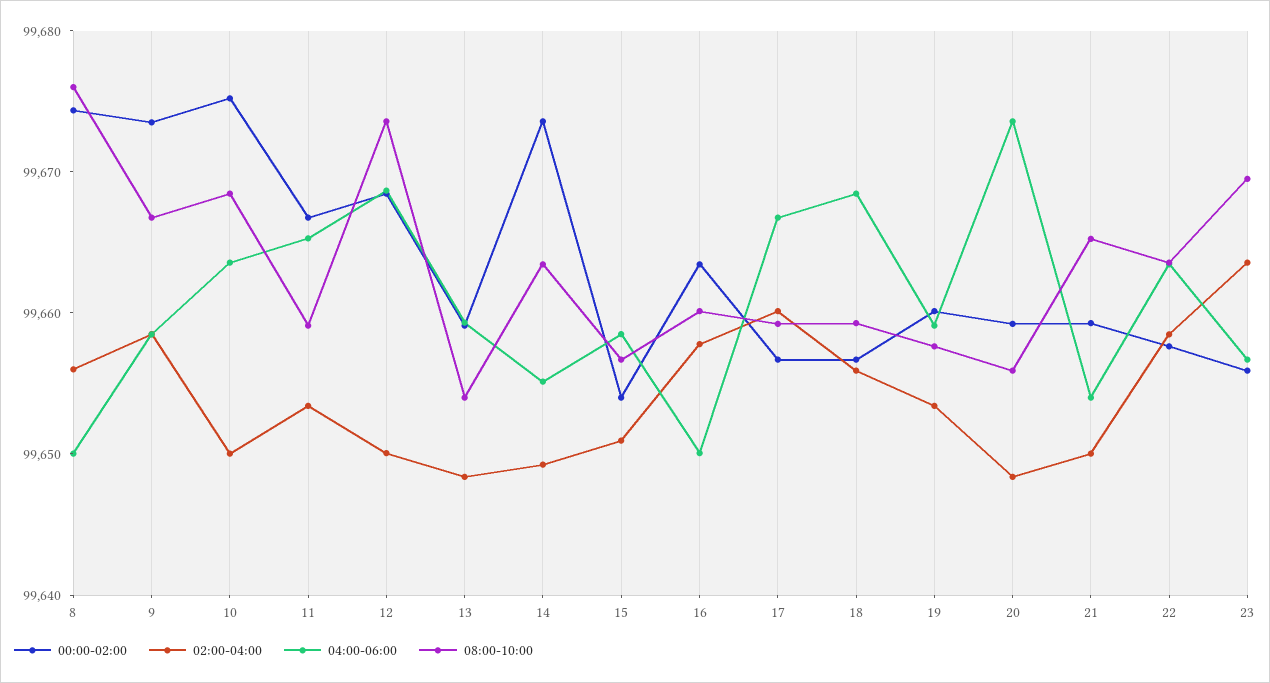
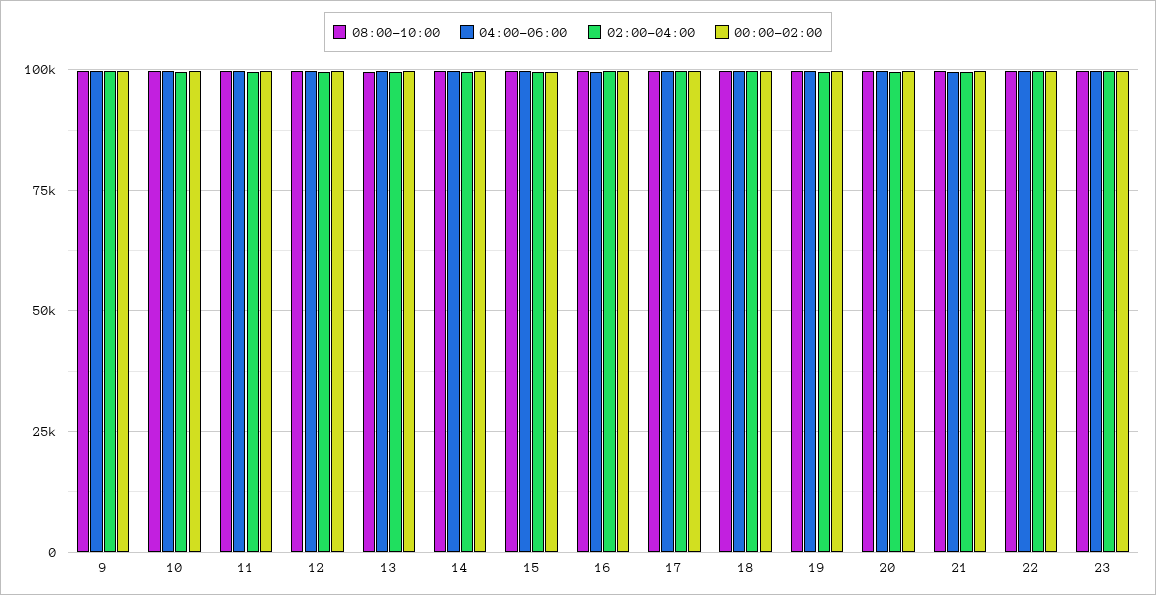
00:00-02:00, 8: 99674 -> none
02:00-04:00, 8: 99656 -> none
04:00-06:00, 8: 99650 -> none
08:00-10:00, 8: 99676 -> none

